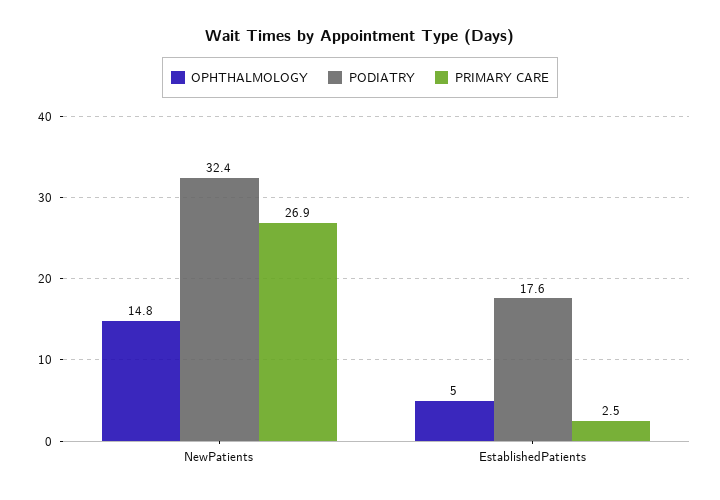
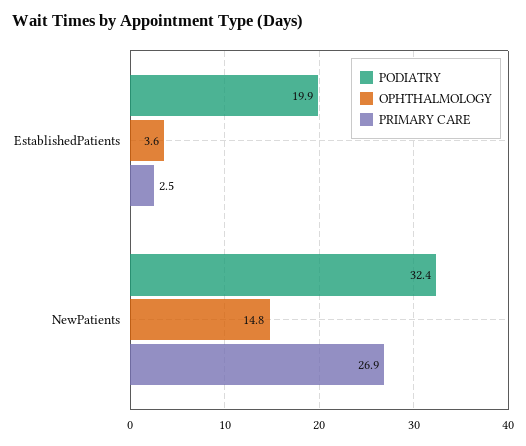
OPHTHALMOLOGY, EstablishedPatients: 5 -> 3.6
PODIATRY, EstablishedPatients: 17.6 -> 19.9

